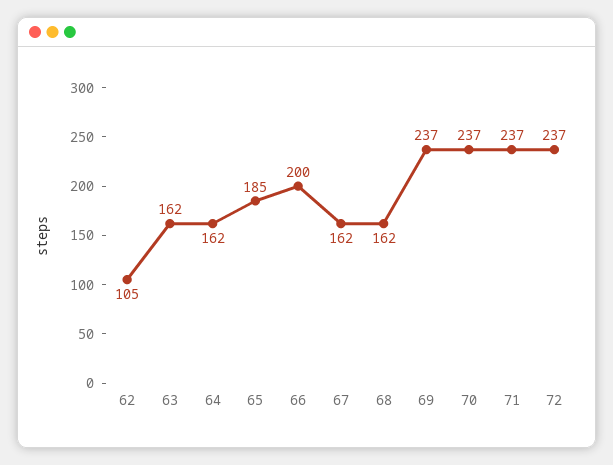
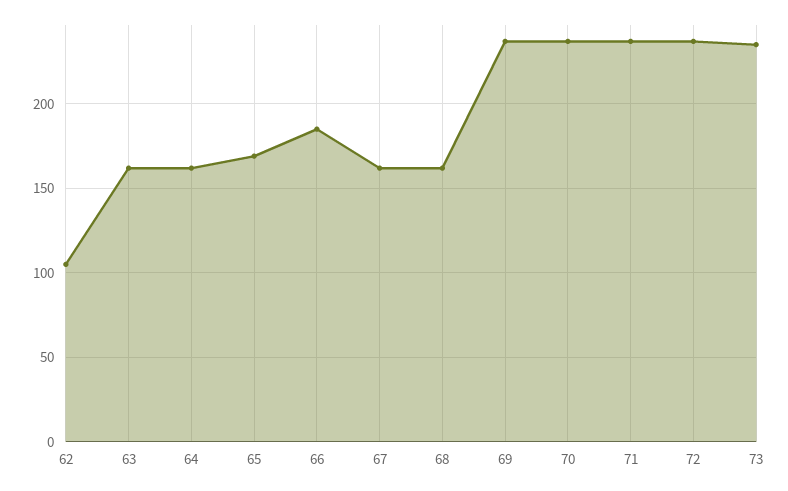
65: 185 -> 170
66: 200 -> 185
73: none -> 235

